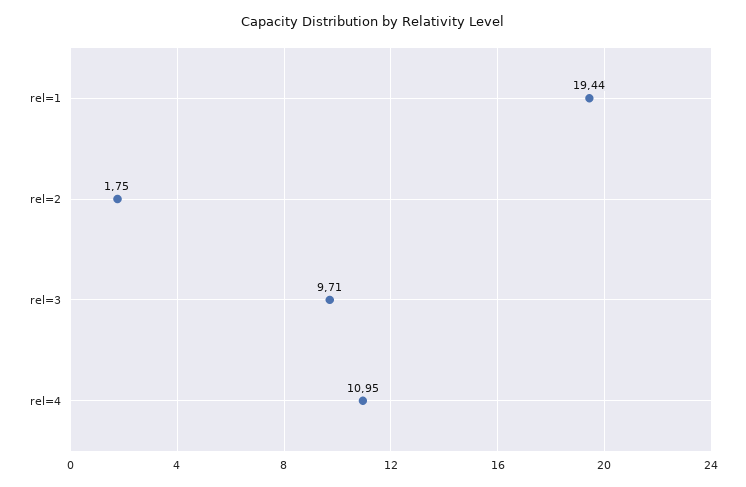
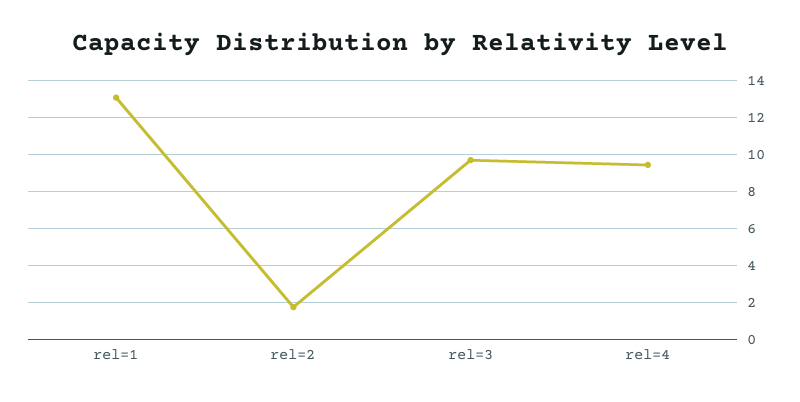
rel=1: 19.44 -> 13
rel=4: 10.95 -> 9.5

